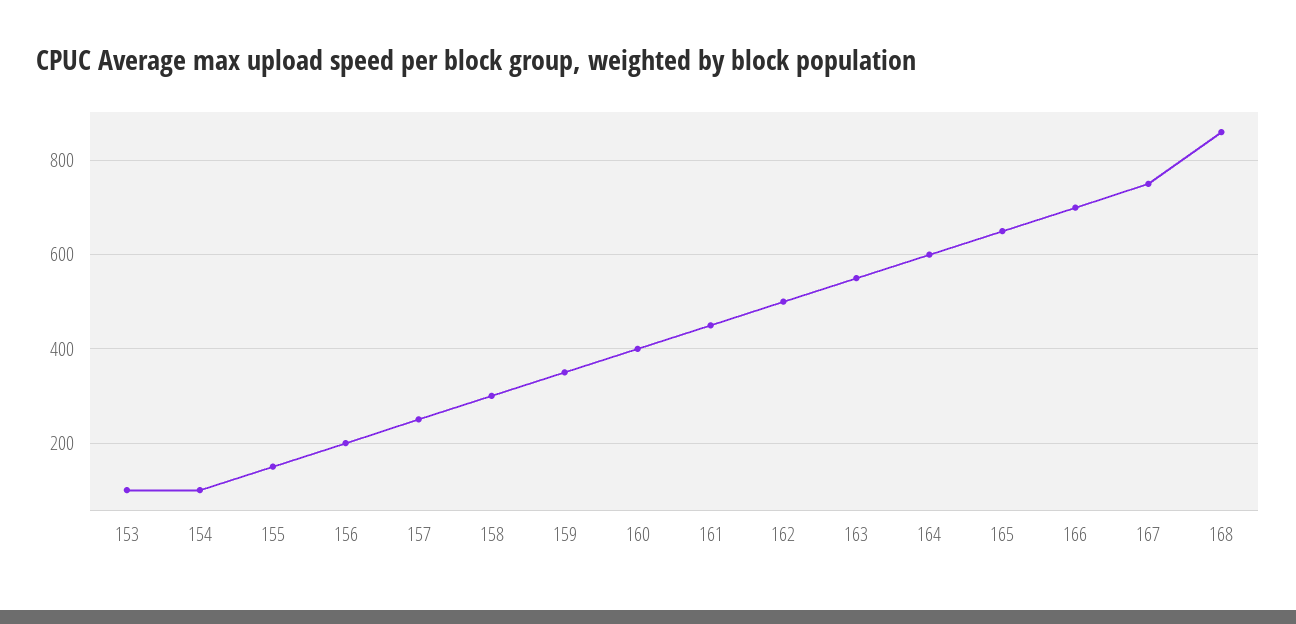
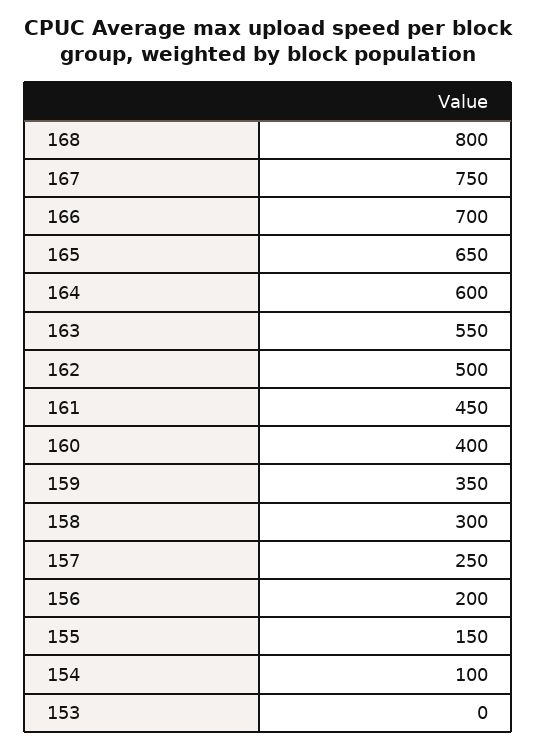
153: 100 -> 0
168: 860 -> 800

